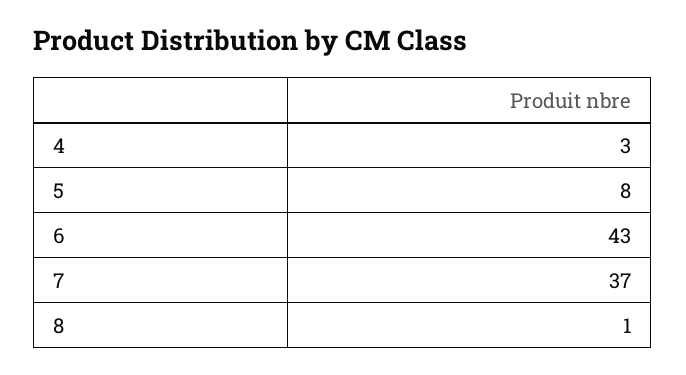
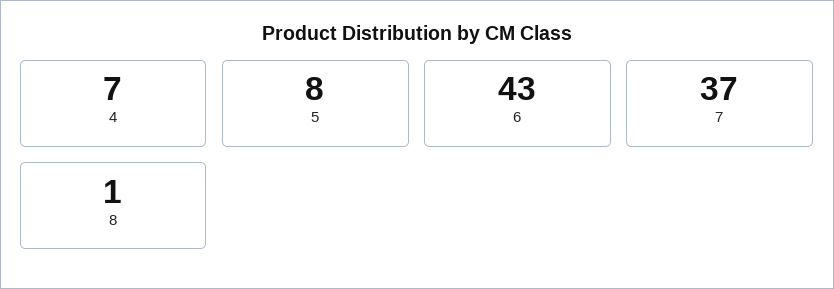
4: 3 -> 7

